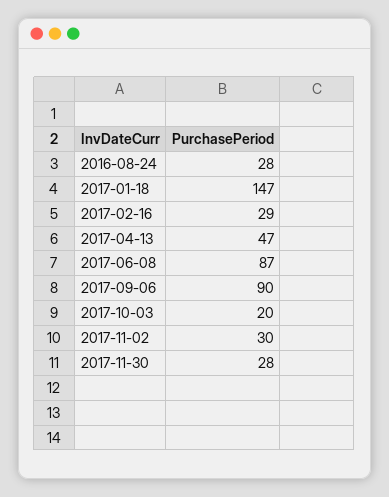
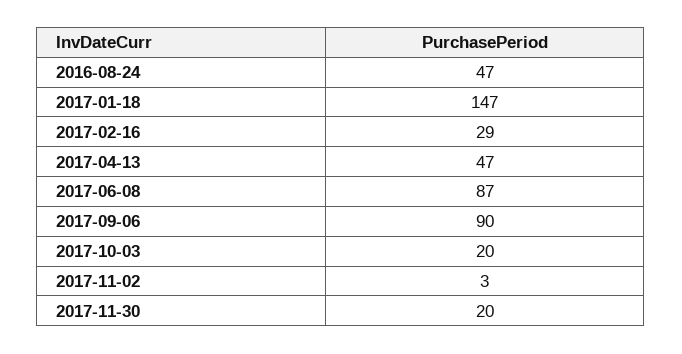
2016-08-24: 28 -> 47
2017-11-02: 30 -> 3
2017-11-30: 28 -> 20

